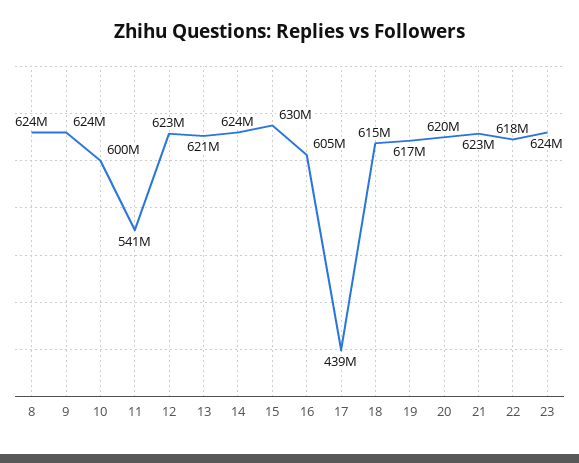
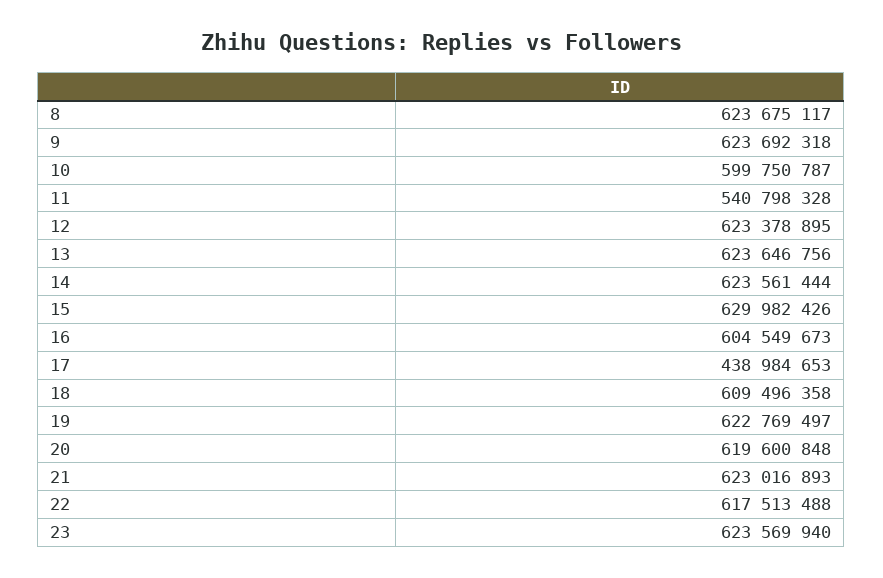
13: 621000000 -> 623646756
18: 615000000 -> 609496358
19: 617000000 -> 622769497

